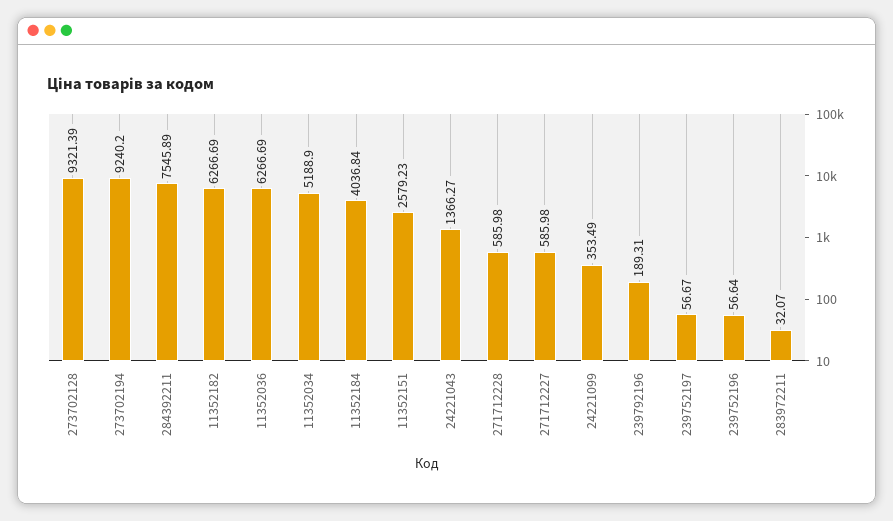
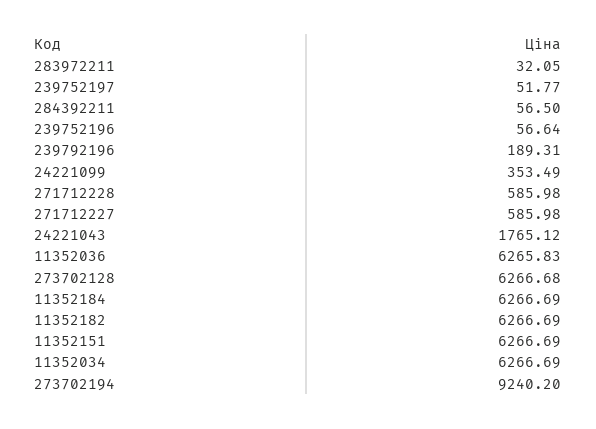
273702128: 9321.39 -> 6266.68
284392211: 7545.89 -> 56.5
11352036: 6266.69 -> 6265.83
11352034: 5188.9 -> 6266.69
11352184: 4036.84 -> 6266.69
11352151: 2579.23 -> 6266.69
24221043: 1366.27 -> 1765.12
239752197: 56.67 -> 51.77
283972211: 32.07 -> 32.05

